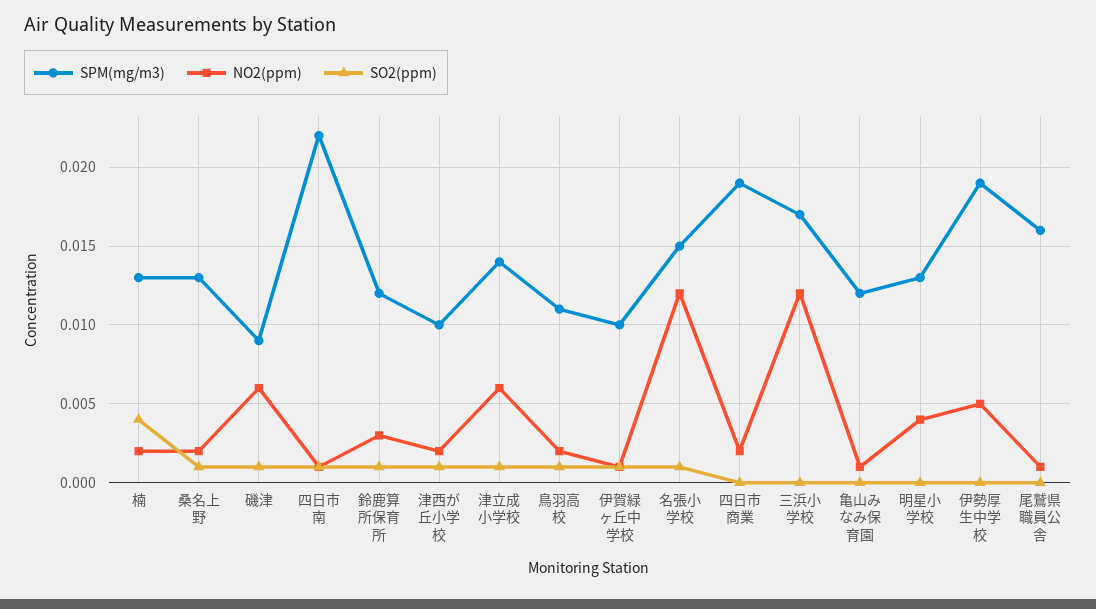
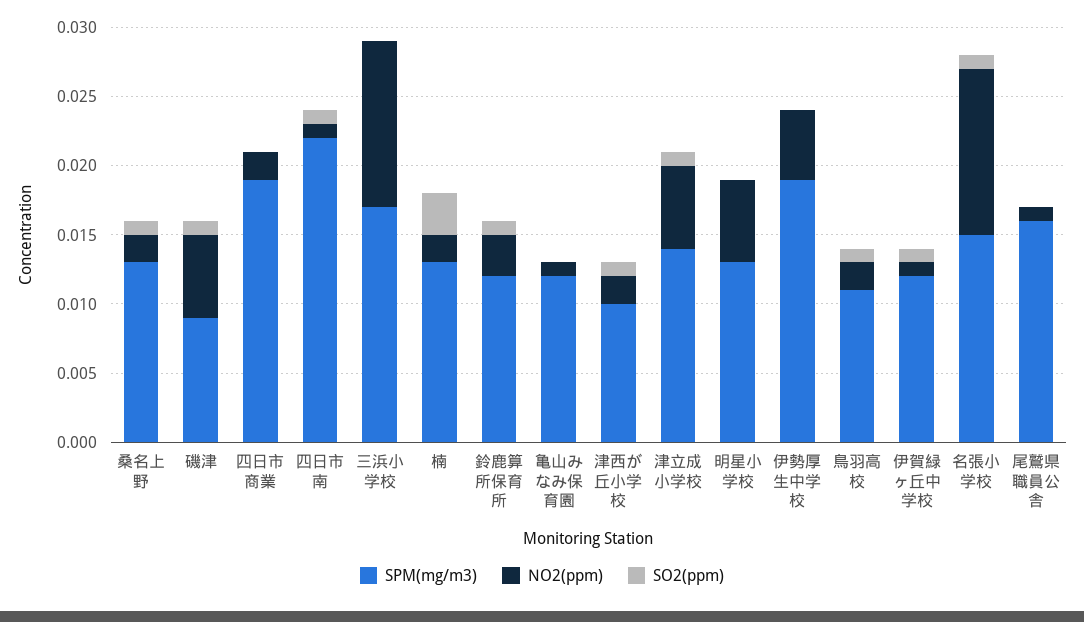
SO2(ppm), 楠: 0.004 -> 0.003
SPM(mg/m3), 伊賀緑ヶ丘中学校: 0.01 -> 0.012
NO2(ppm), 明星小学校: 0.004 -> 0.006

